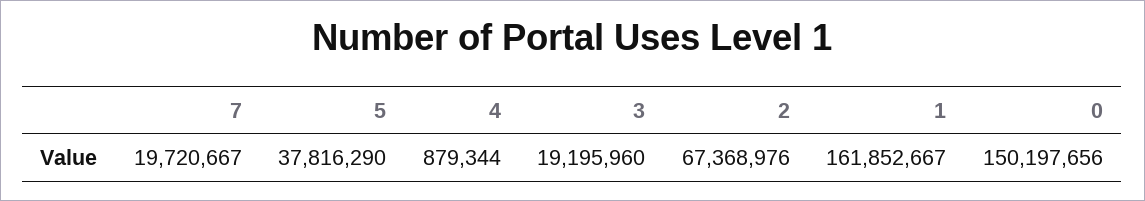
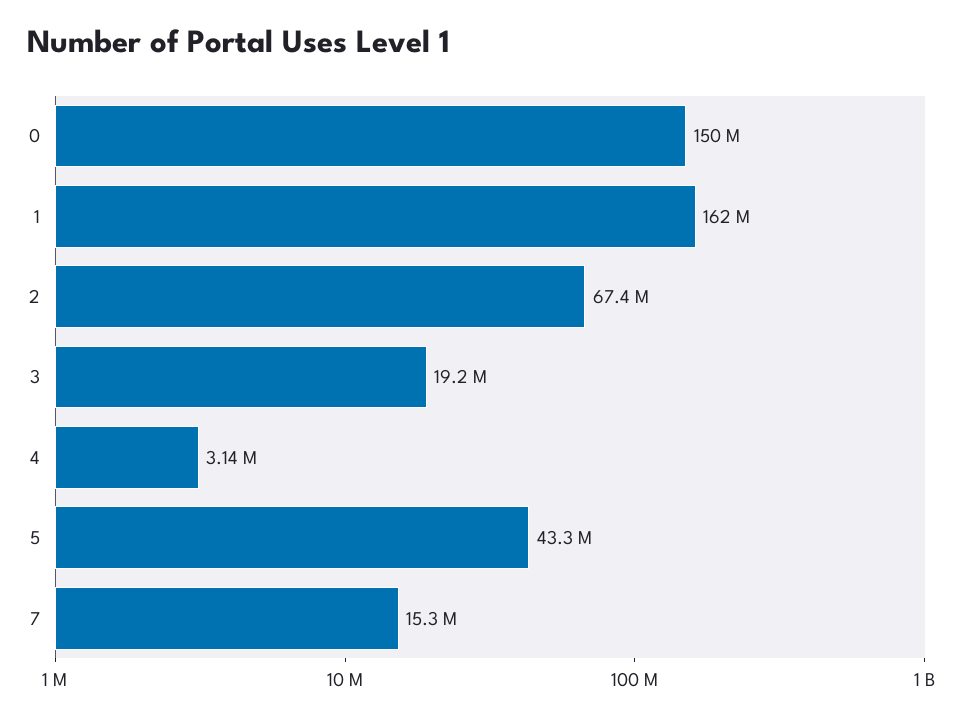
7: 19720667 -> 15300000
5: 37816290 -> 43300000
4: 879344 -> 3140000

